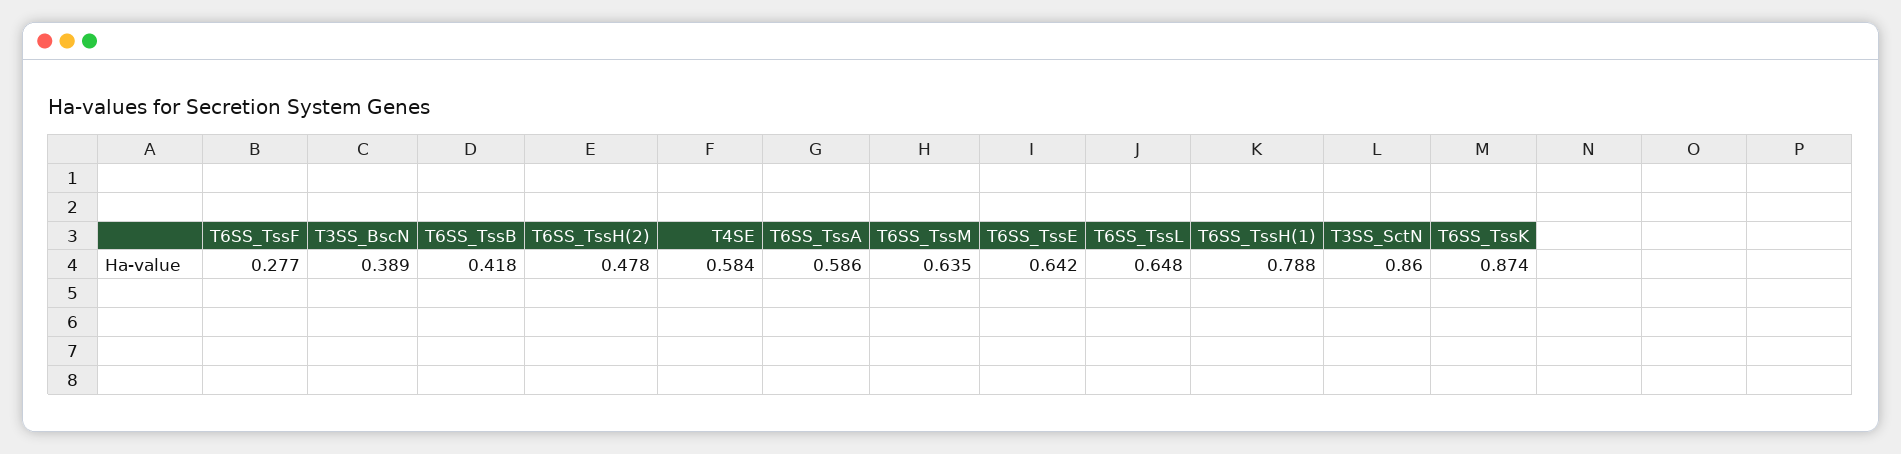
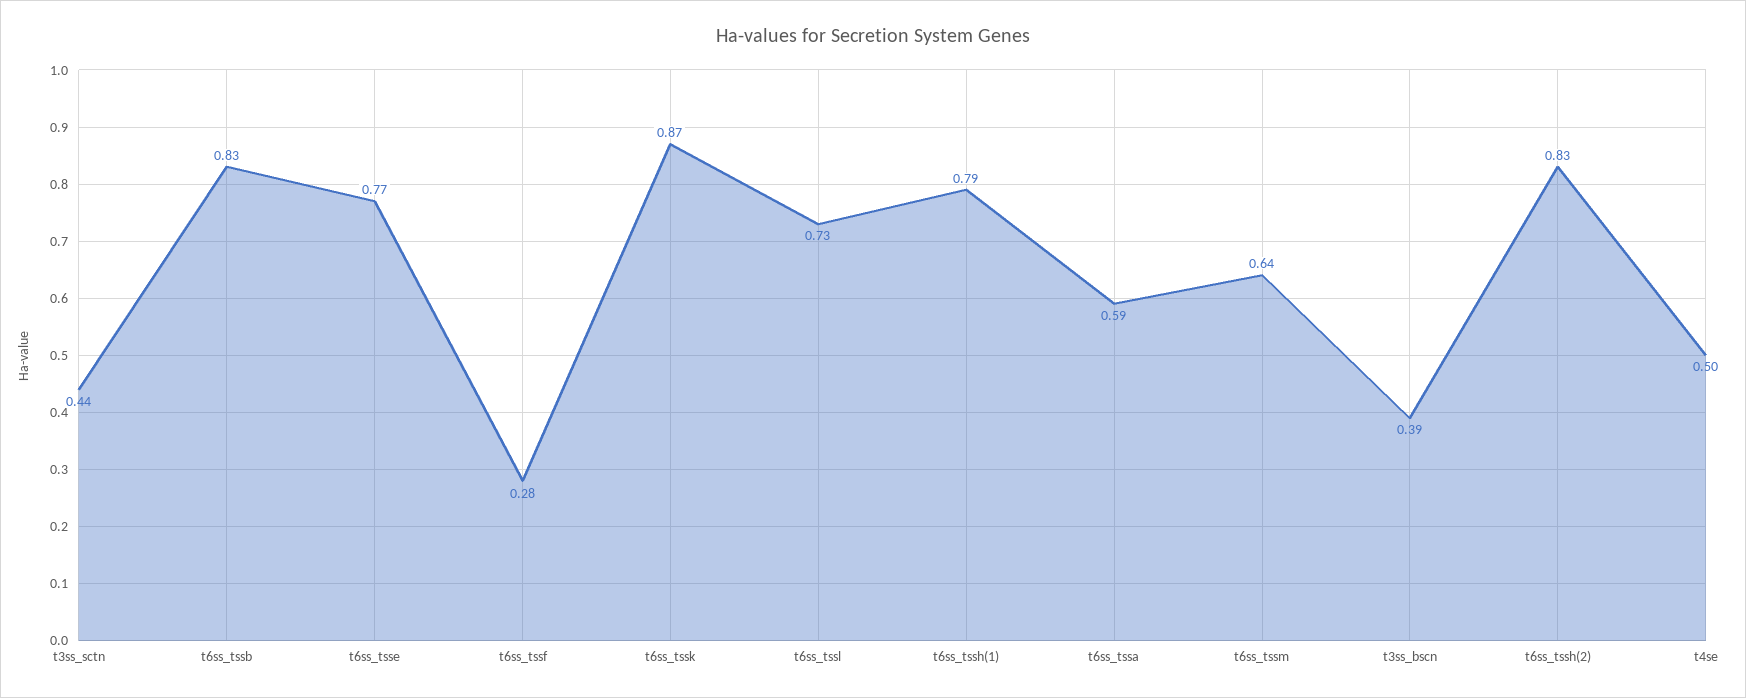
T6SS_TssB: 0.418 -> 0.83
T6SS_TssH(2): 0.478 -> 0.83
T4SE: 0.584 -> 0.5
T6SS_TssE: 0.642 -> 0.77
T6SS_TssL: 0.648 -> 0.73
T3SS_SctN: 0.86 -> 0.44

